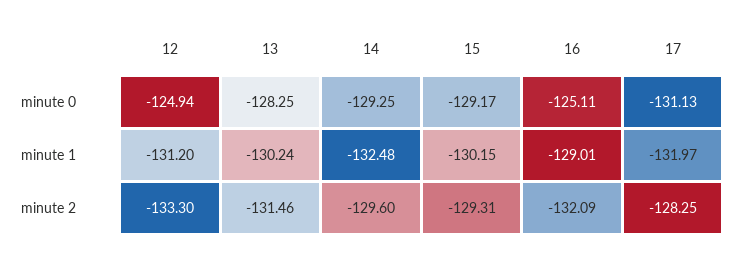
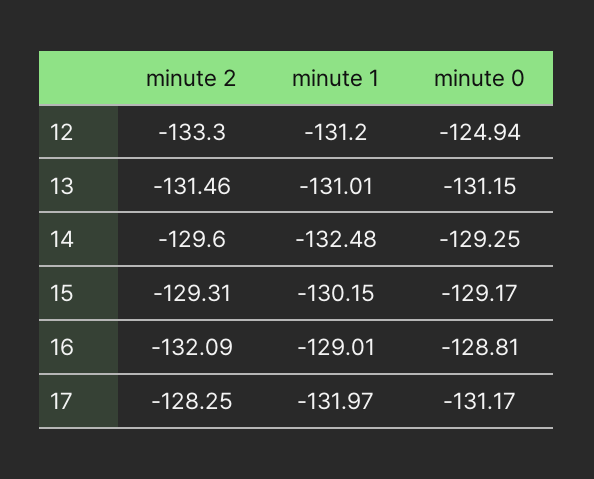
13, minute 0: -128.25 -> -131.15
16, minute 0: -125.11 -> -128.81
17, minute 0: -131.13 -> -131.17
13, minute 1: -130.24 -> -131.01

